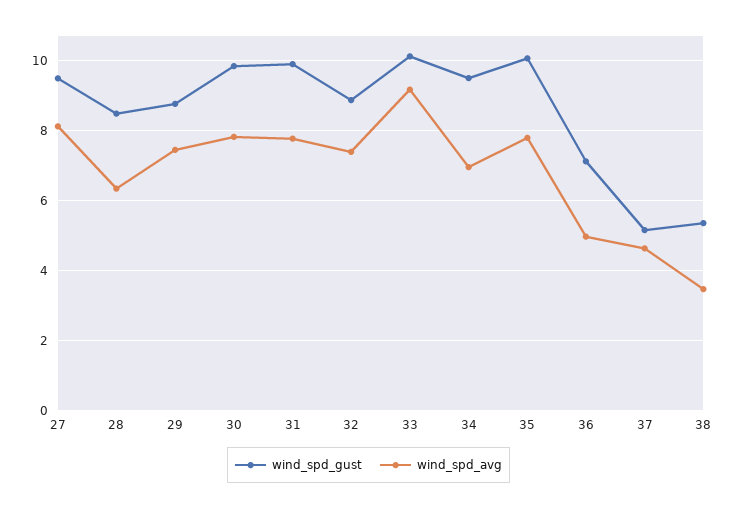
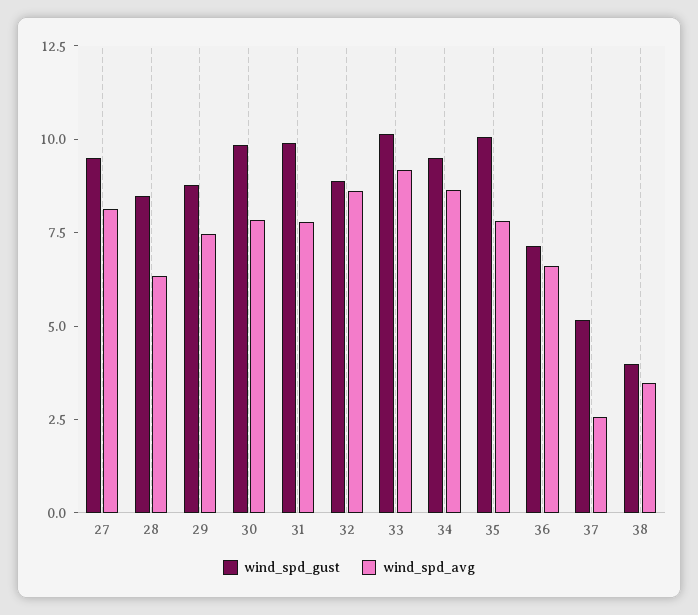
wind_spd_avg, 32: 7.4 -> 8.5
wind_spd_avg, 34: 7 -> 8.5
wind_spd_avg, 36: 5 -> 6.5
wind_spd_avg, 37: 4.6 -> 2.5
wind_spd_gust, 38: 5.4 -> 4

